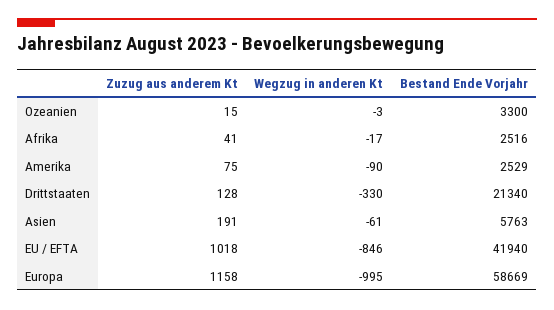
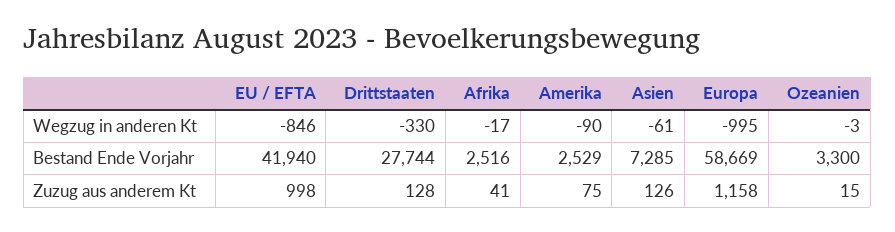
Bestand Ende Vorjahr, Drittstaaten: 21340 -> 27744
Zuzug aus anderem Kt, Asien: 191 -> 126
Bestand Ende Vorjahr, Asien: 5763 -> 7285
Zuzug aus anderem Kt, EU / EFTA: 1018 -> 998

